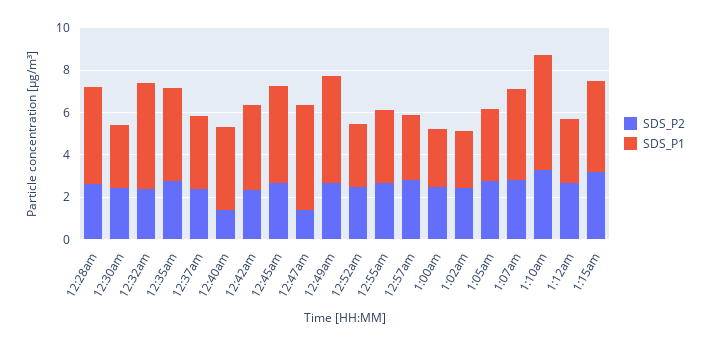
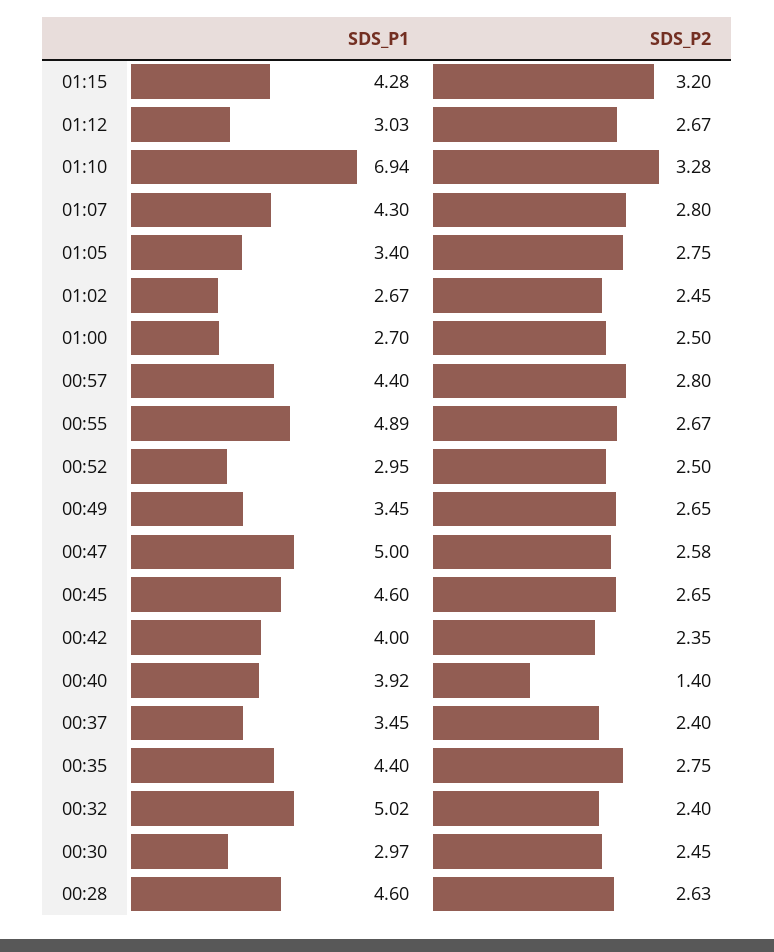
SDS_P2, 12:47am: 1.5 -> 2.58
SDS_P1, 12:49am: 5 -> 3.45
SDS_P1, 12:55am: 3.5 -> 4.89
SDS_P1, 12:57am: 3 -> 4.4
SDS_P1, 1:10am: 5.5 -> 6.94

